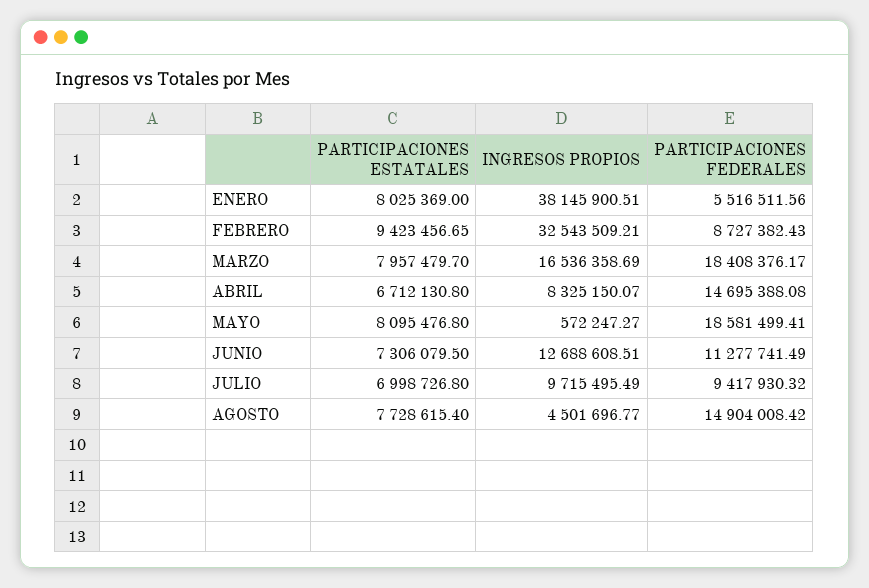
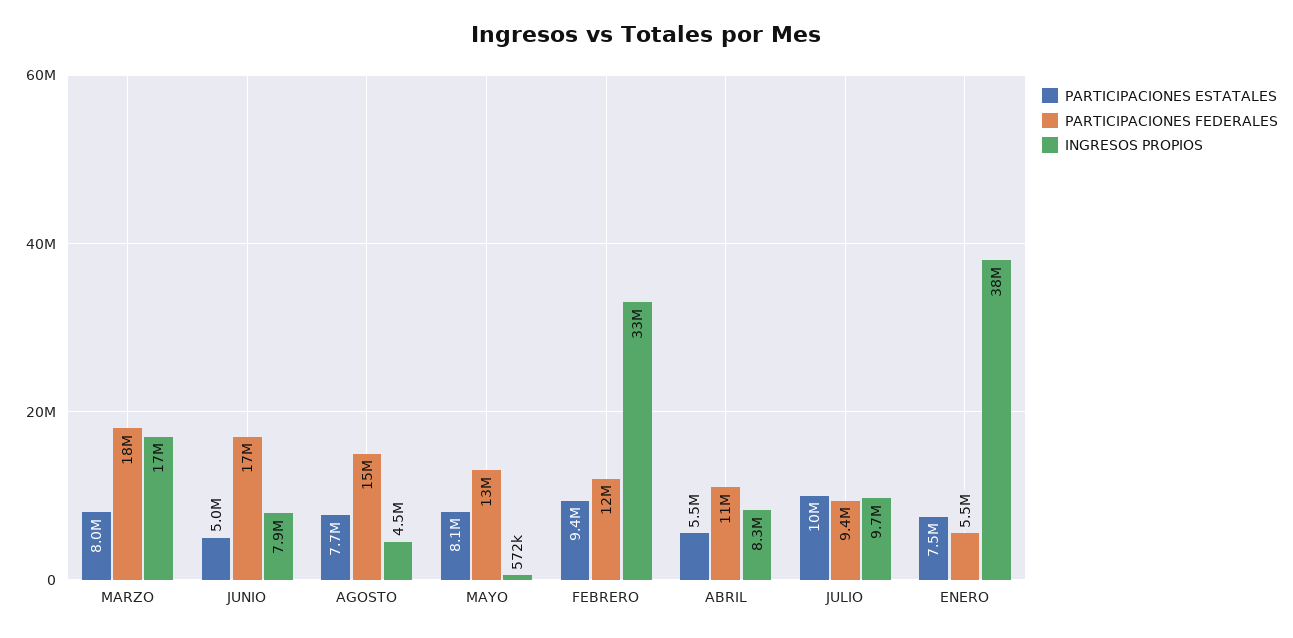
PARTICIPACIONES ESTATALES, ENERO: 8025369 -> 7500000
PARTICIPACIONES FEDERALES, FEBRERO: 8727382.43 -> 12000000
PARTICIPACIONES ESTATALES, ABRIL: 6712130.8 -> 5500000
PARTICIPACIONES FEDERALES, ABRIL: 14695388.08 -> 11000000
PARTICIPACIONES FEDERALES, MAYO: 18581499.41 -> 13000000
PARTICIPACIONES ESTATALES, JUNIO: 7306079.5 -> 5000000
INGRESOS PROPIOS, JUNIO: 12688608.51 -> 7900000
PARTICIPACIONES FEDERALES, JUNIO: 11277741.49 -> 17000000
PARTICIPACIONES ESTATALES, JULIO: 6998726.8 -> 10000000

